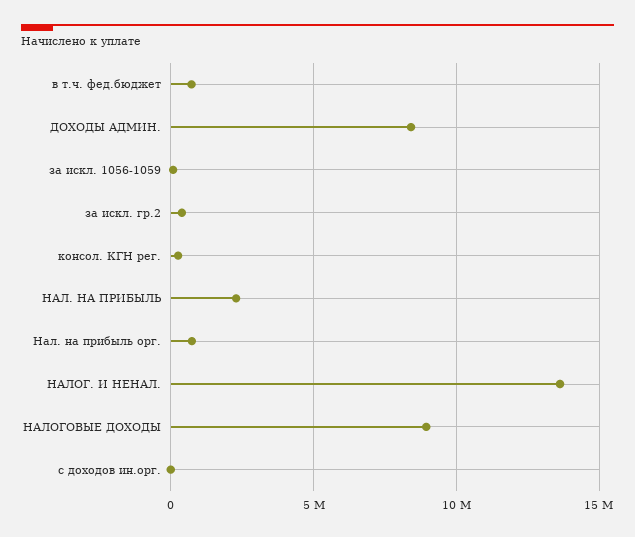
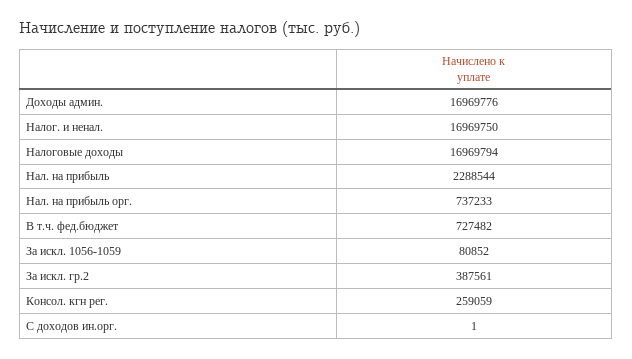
ДОХОДЫ АДМИН.: 8500000 -> 16969776
НАЛОГ. И НЕНАЛ.: 13500000 -> 16969750
НАЛОГОВЫЕ ДОХОДЫ: 9000000 -> 16969794

